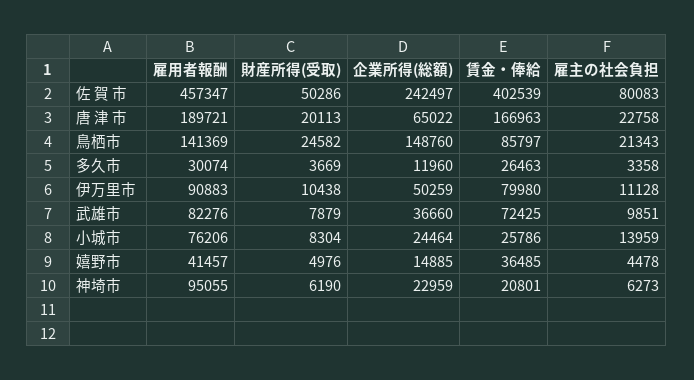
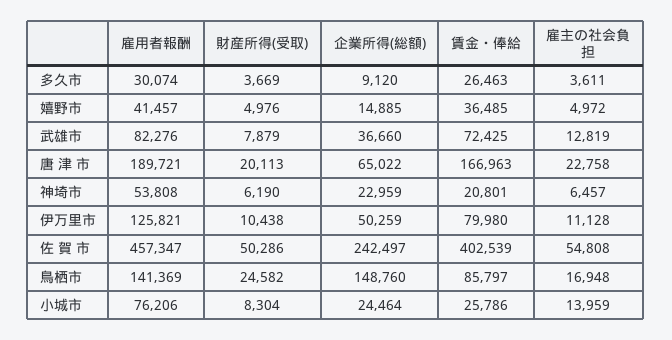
雇主の社会負担, 佐 賀 市: 80083 -> 54808
雇主の社会負担, 鳥栖市: 21343 -> 16948
企業所得(総額), 多久市: 11960 -> 9120
雇主の社会負担, 多久市: 3358 -> 3611
雇用者報酬, 伊万里市: 90883 -> 125821
雇主の社会負担, 武雄市: 9851 -> 12819
雇主の社会負担, 嬉野市: 4478 -> 4972
雇用者報酬, 神埼市: 95055 -> 53808
雇主の社会負担, 神埼市: 6273 -> 6457

